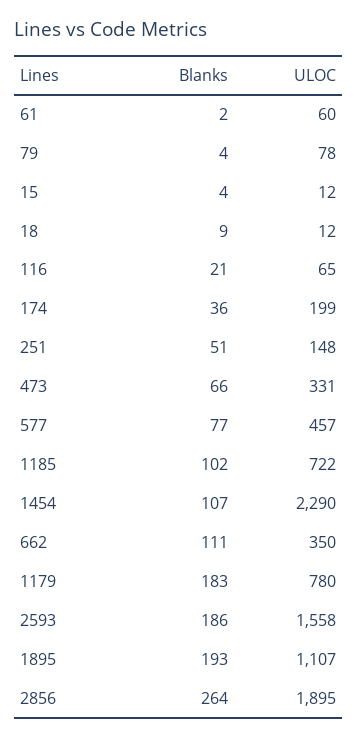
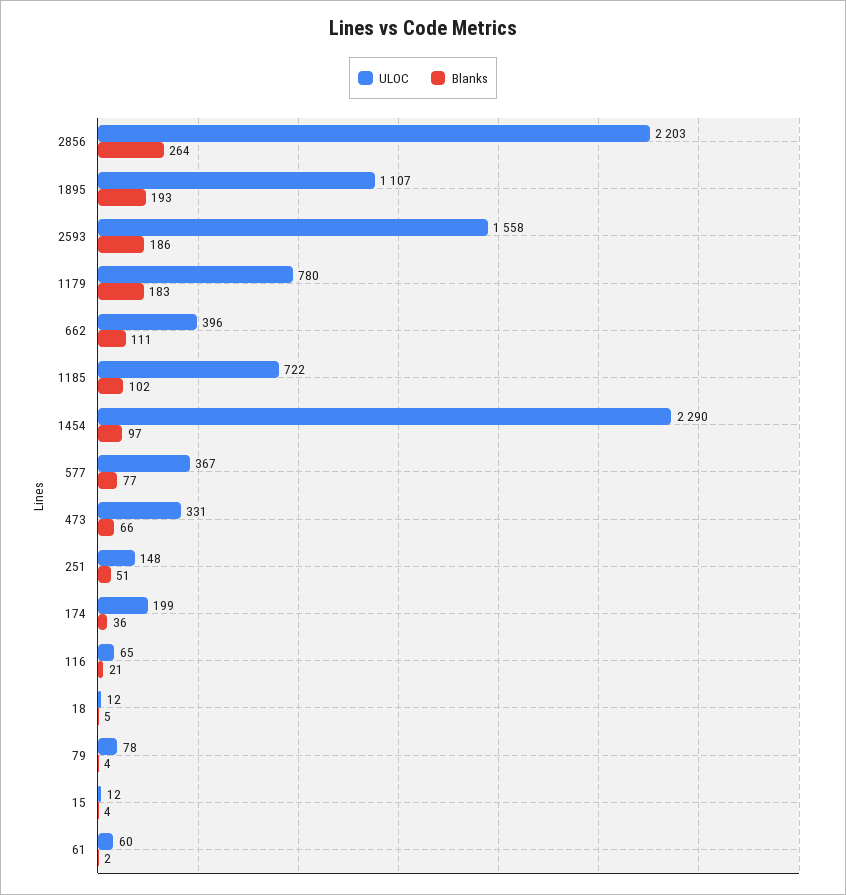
Blanks, 18: 9 -> 5
ULOC, 577: 457 -> 367
Blanks, 1454: 107 -> 97
ULOC, 662: 350 -> 396
ULOC, 2856: 1895 -> 2203

